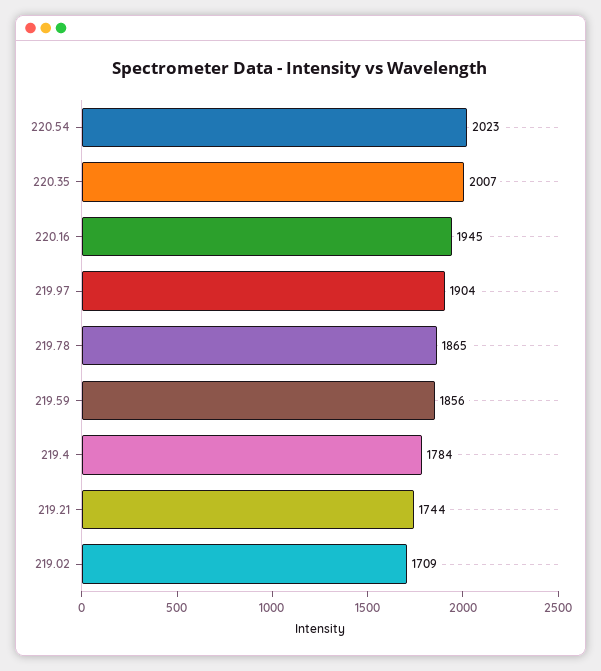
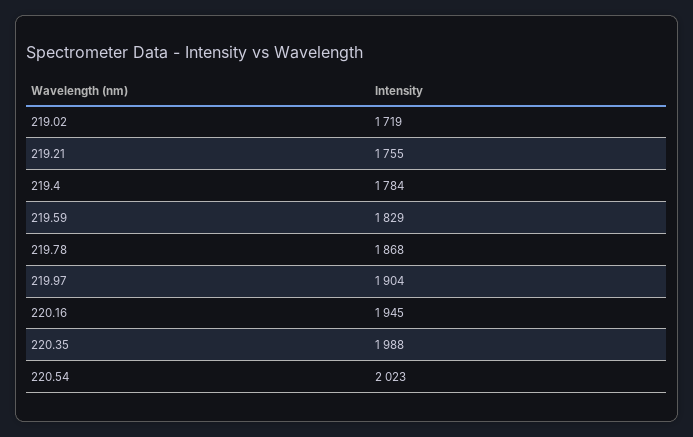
220.35: 2007 -> 1988
219.78: 1865 -> 1868
219.59: 1856 -> 1829
219.21: 1744 -> 1755
219.02: 1709 -> 1719

